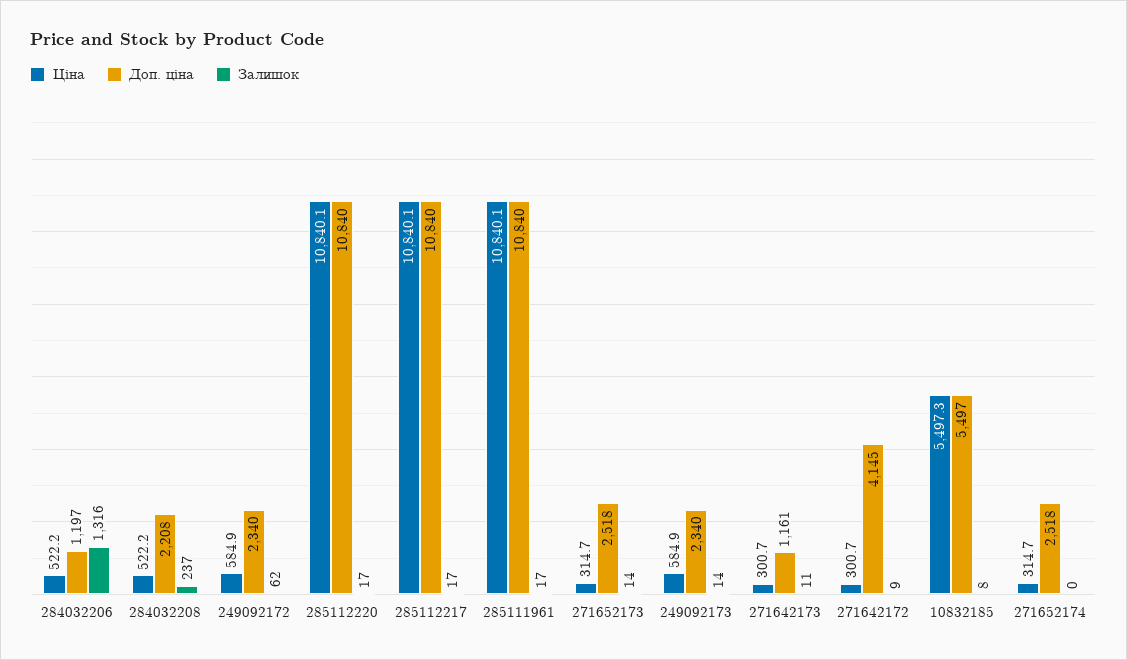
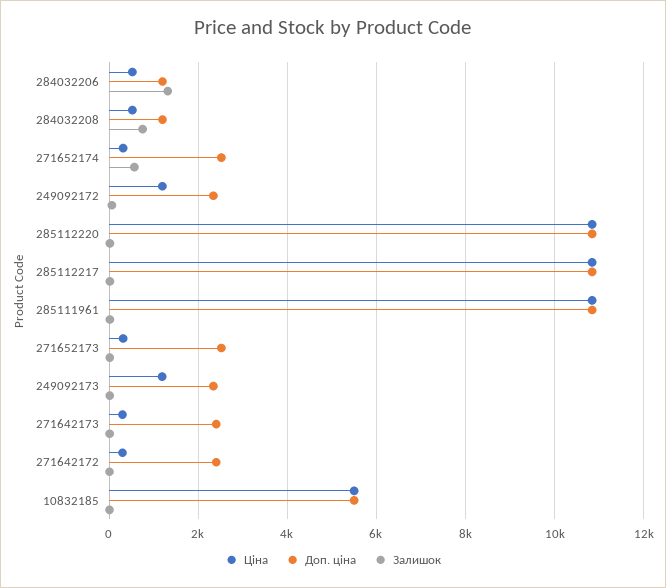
Доп. ціна, 284032208: 2208 -> 1200
Залишок, 284032208: 237 -> 800
Ціна, 249092172: 584.9 -> 1200
Ціна, 249092173: 584.9 -> 1200
Доп. ціна, 271642173: 1161 -> 2400
Доп. ціна, 271642172: 4145 -> 2400
Залишок, 271652174: 0 -> 600

